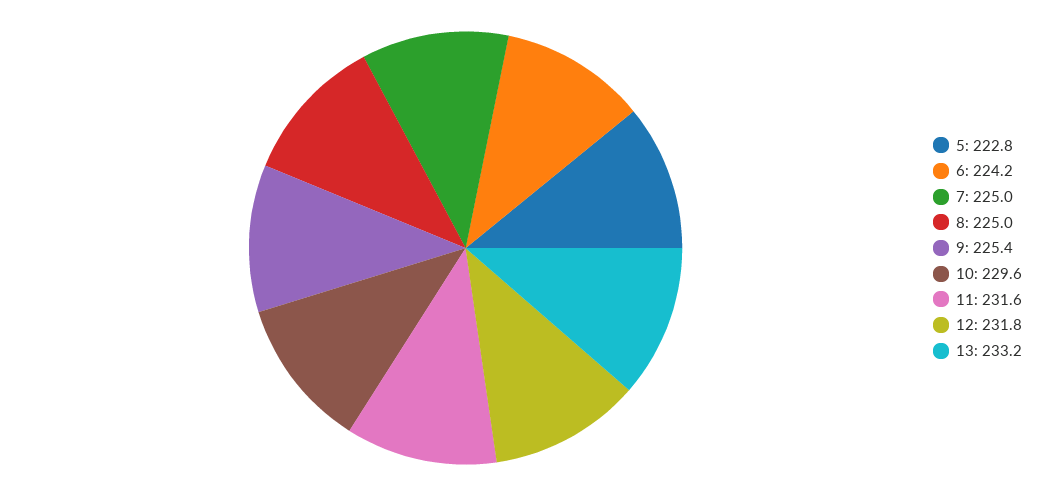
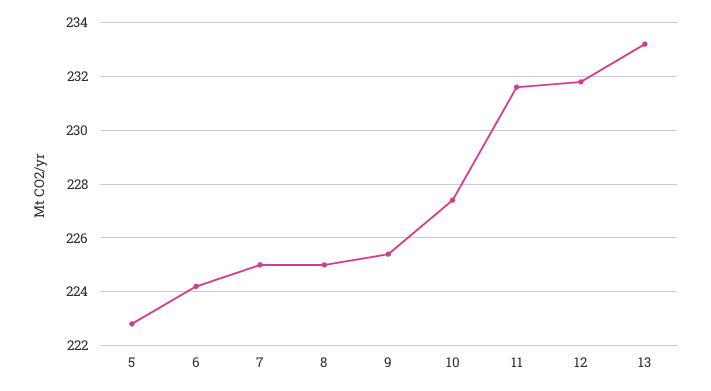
10: 229.6 -> 227.5

